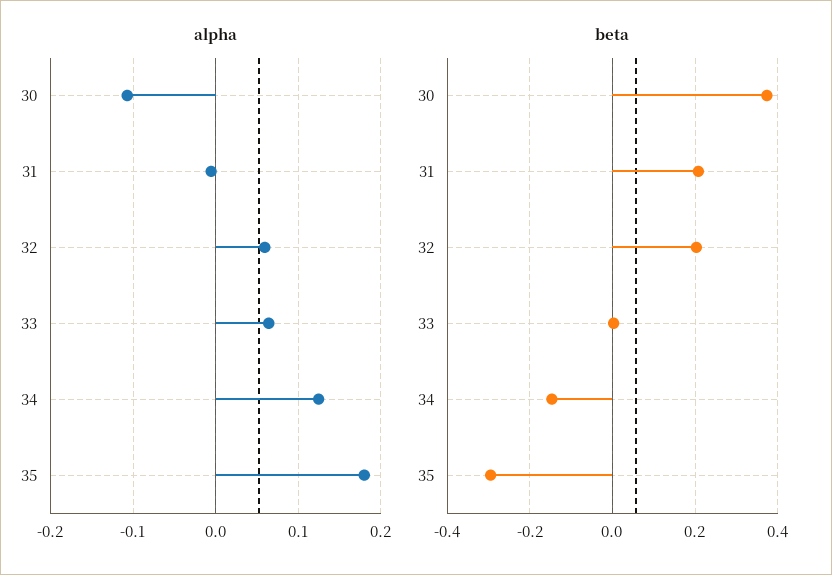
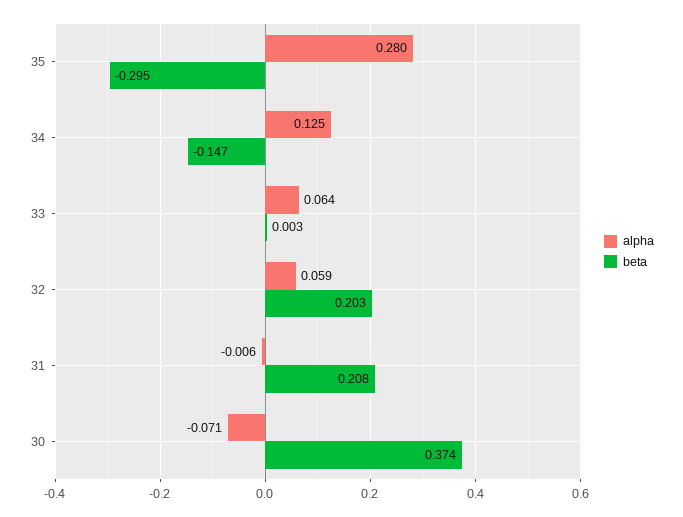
alpha, 30: -0.11 -> -0.071
alpha, 35: 0.18 -> 0.28

